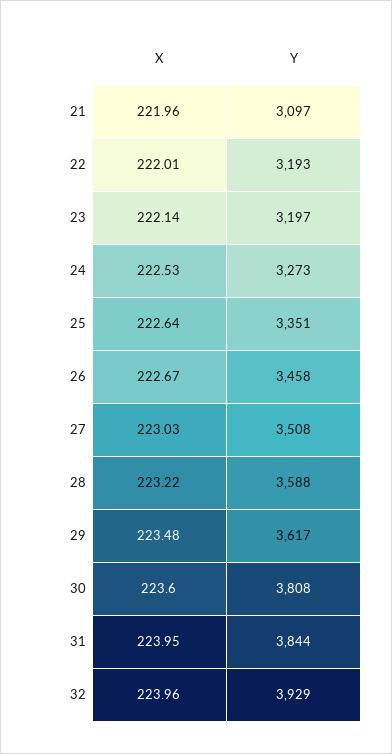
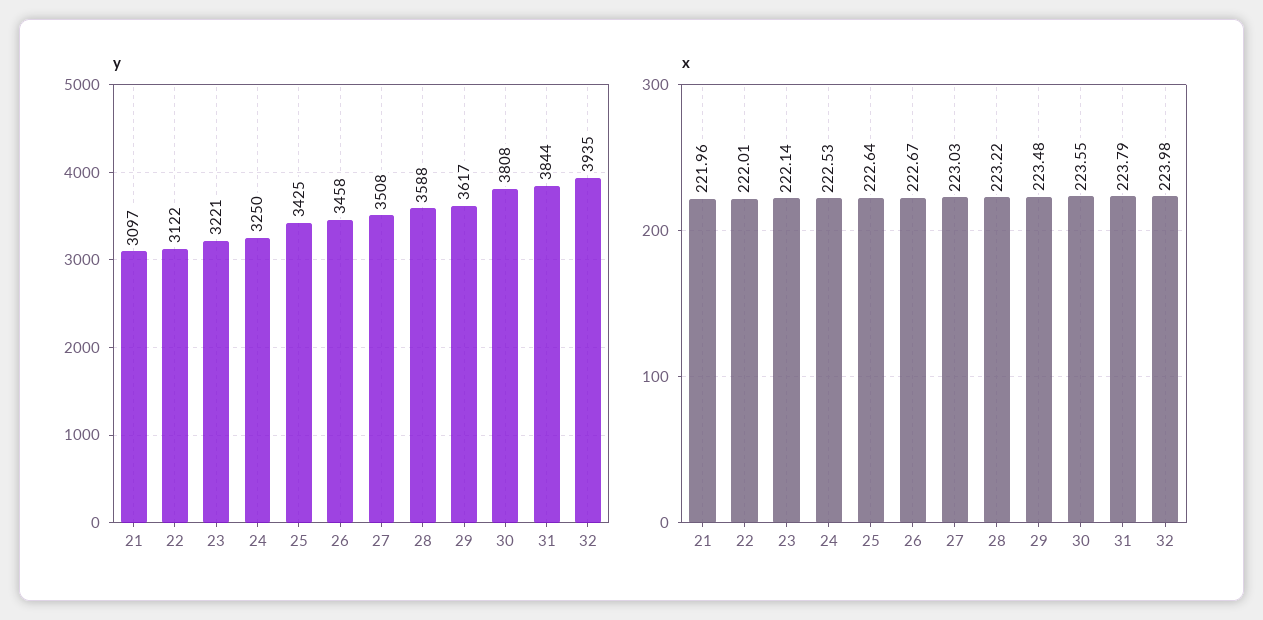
Y, 22: 3193 -> 3122
Y, 23: 3197 -> 3221
Y, 24: 3273 -> 3250
Y, 25: 3351 -> 3425
X, 30: 223.6 -> 223.55
X, 31: 223.95 -> 223.79
X, 32: 223.96 -> 223.98
Y, 32: 3929 -> 3935

